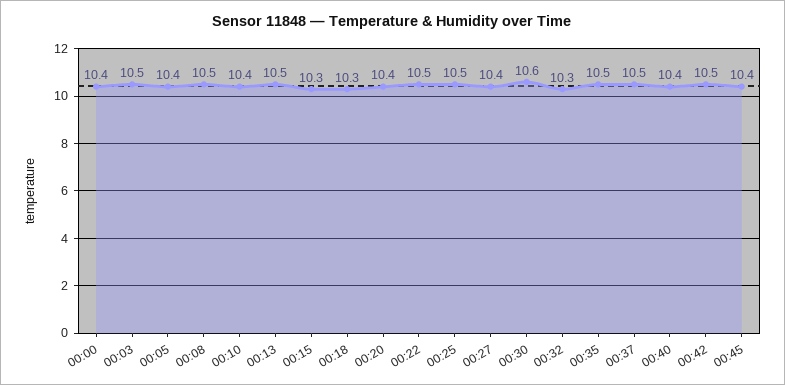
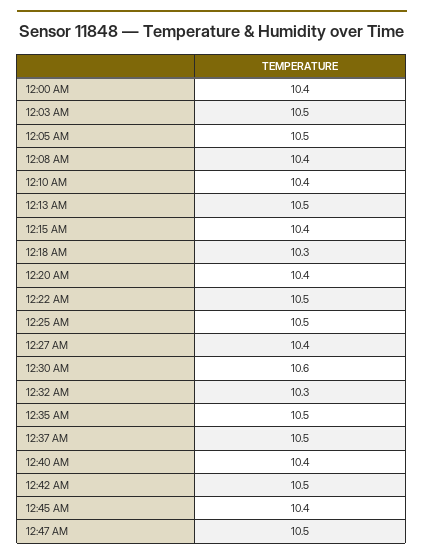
00:05: 10.4 -> 10.5
00:08: 10.5 -> 10.4
00:15: 10.3 -> 10.4
12:47 AM: none -> 10.5

